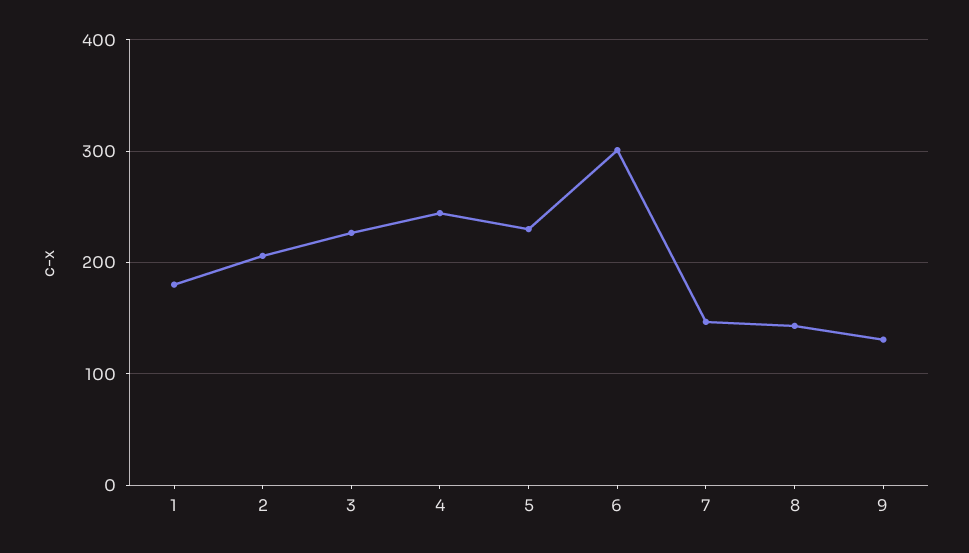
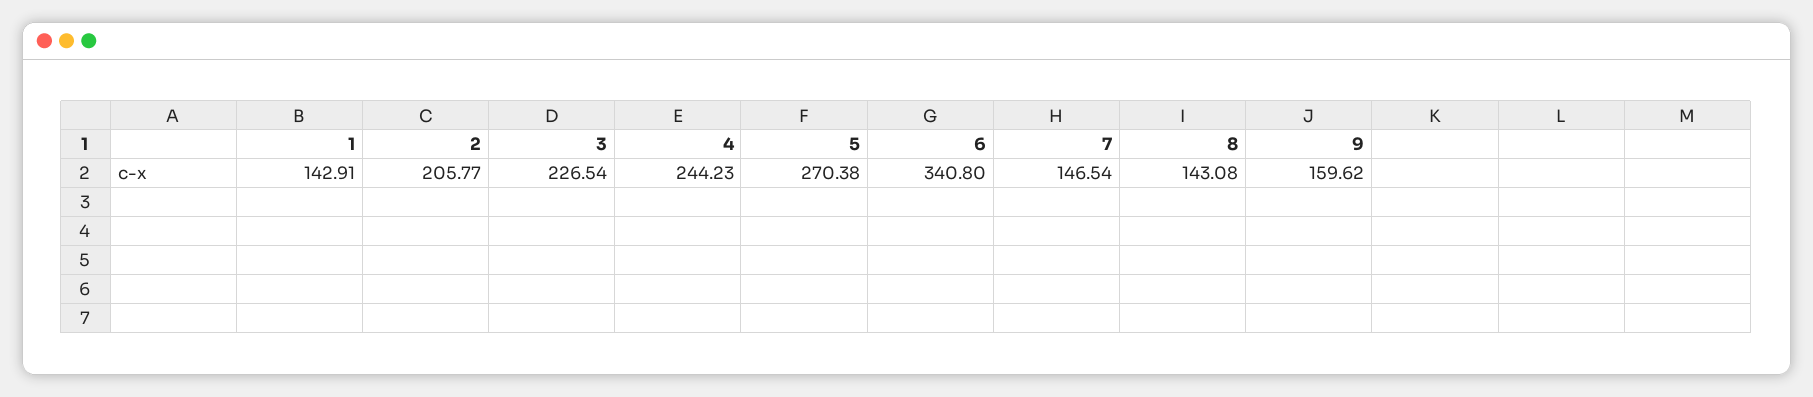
1: 180 -> 142.91
5: 230 -> 270.38
6: 300 -> 340.8
9: 130 -> 159.62

